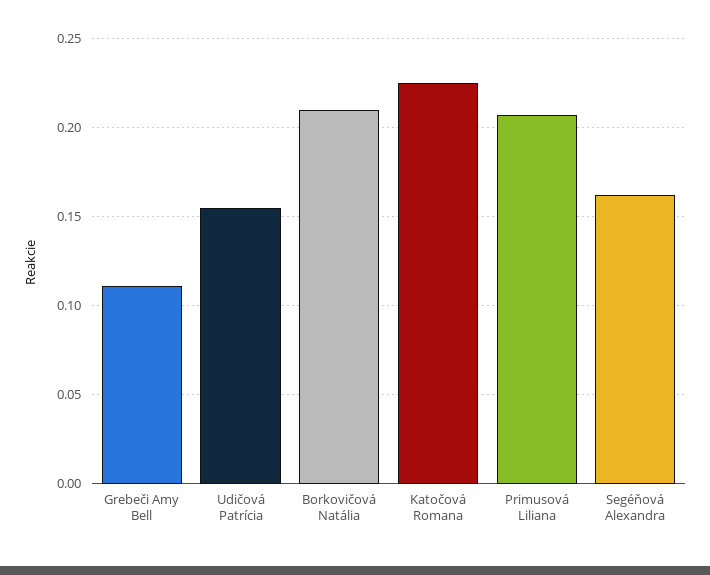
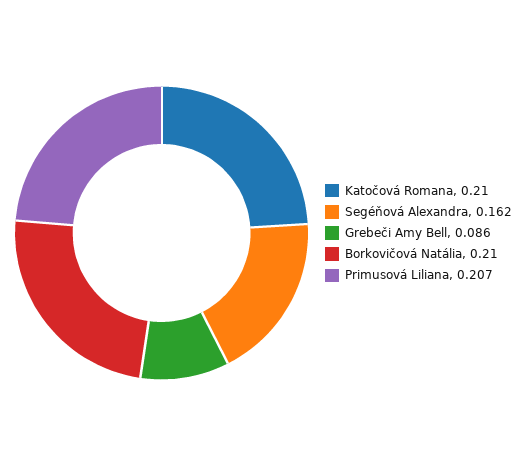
Grebeči Amy Bell: 0.11 -> 0.086
Udičová Patrícia: 0.155 -> none
Katočová Romana: 0.225 -> 0.21

